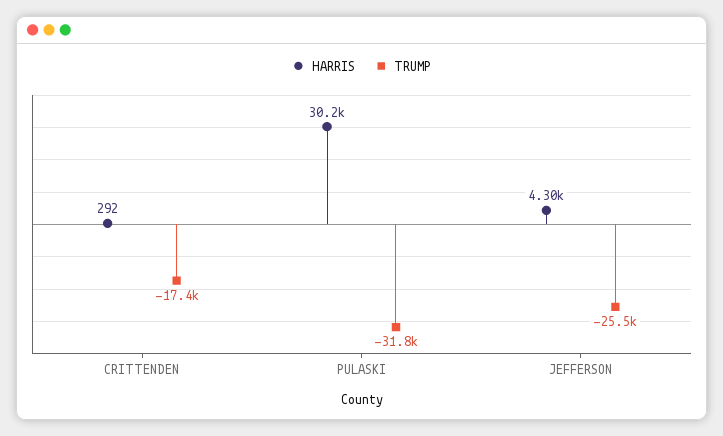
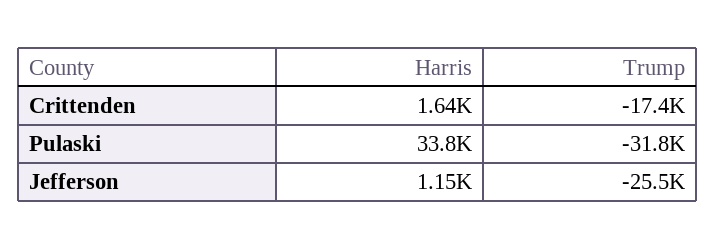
HARRIS, CRITTENDEN: 292 -> 1640
HARRIS, PULASKI: 30200 -> 33800
HARRIS, JEFFERSON: 4300 -> 1150

